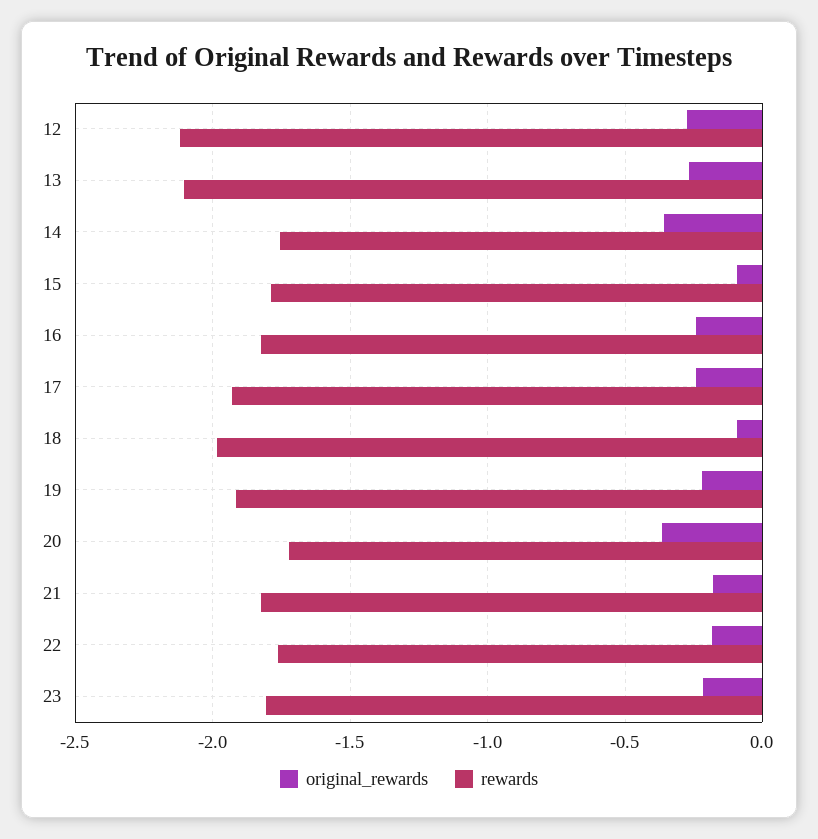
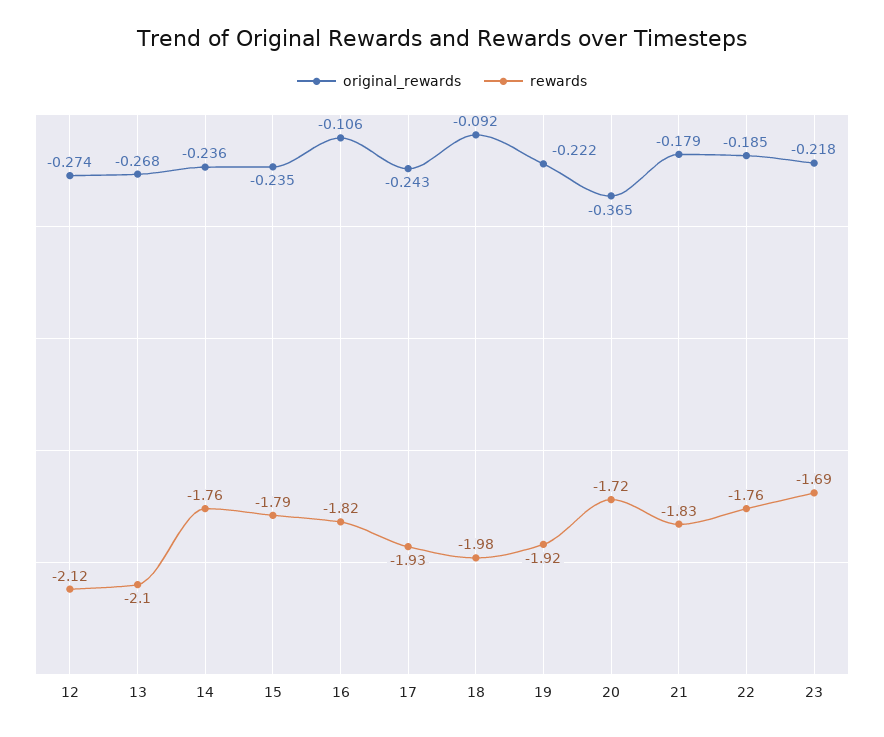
original_rewards, 14: -0.35 -> -0.236
original_rewards, 15: -0.1 -> -0.235
original_rewards, 16: -0.25 -> -0.106
rewards, 23: -1.8 -> -1.69

